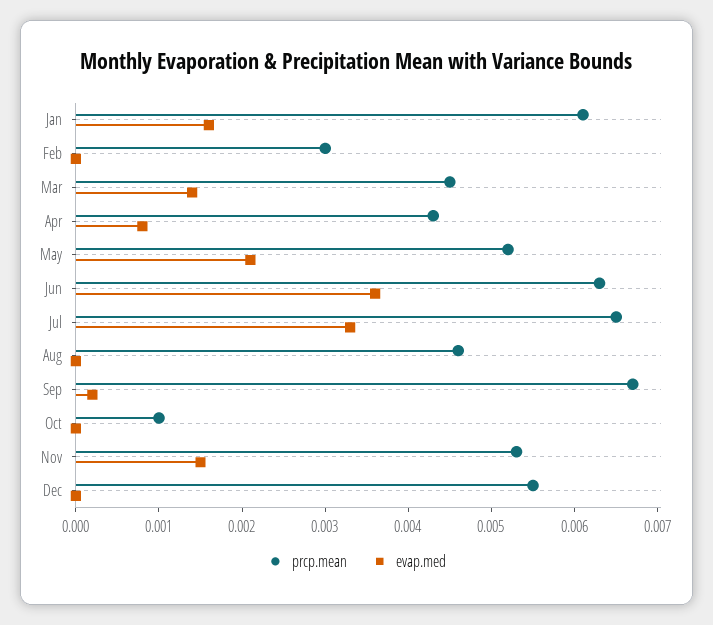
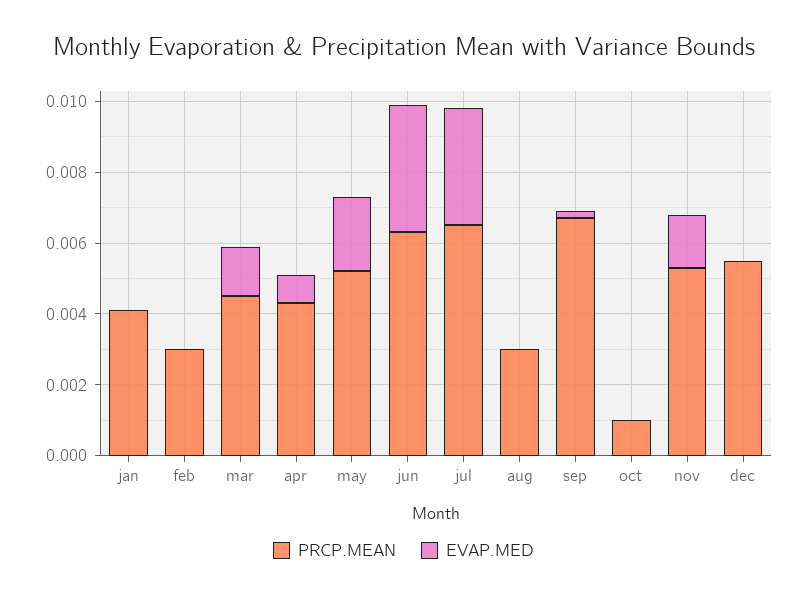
prcp.mean, Jan: 0.0061 -> 0.004
evap.med, Jan: 0.0016 -> 0
prcp.mean, Aug: 0.0046 -> 0.003

